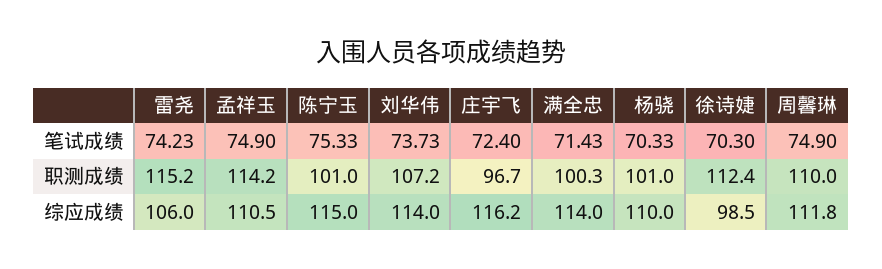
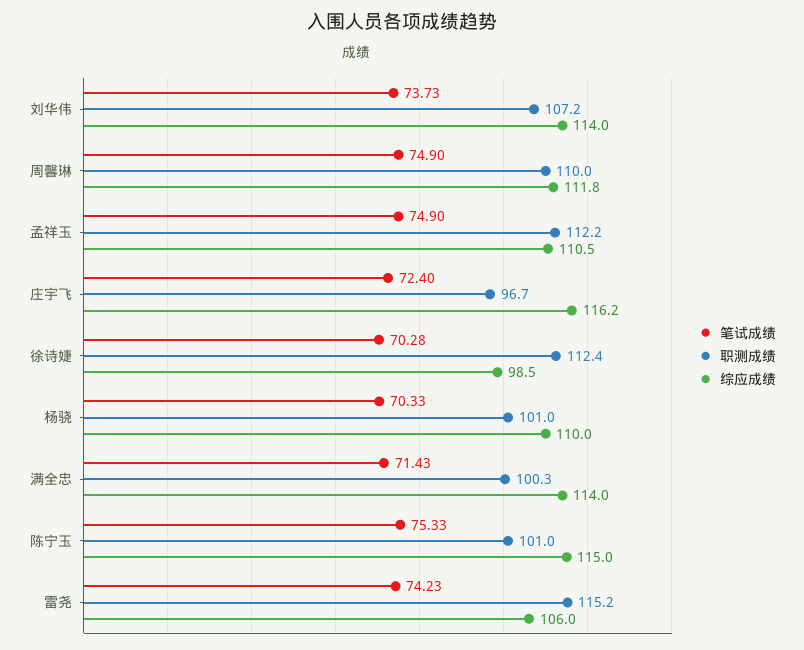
笔试成绩, 徐诗婕: 70.3 -> 70.28
职测成绩, 孟祥玉: 114.2 -> 112.2

